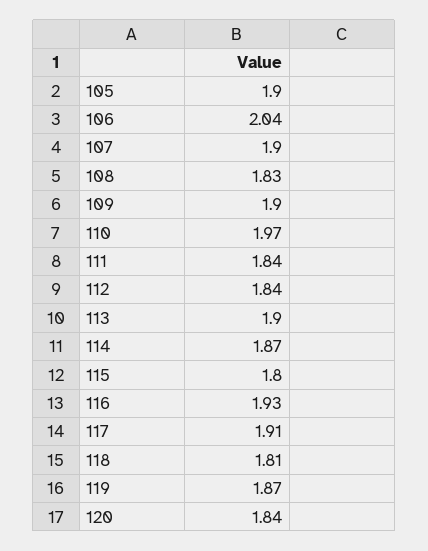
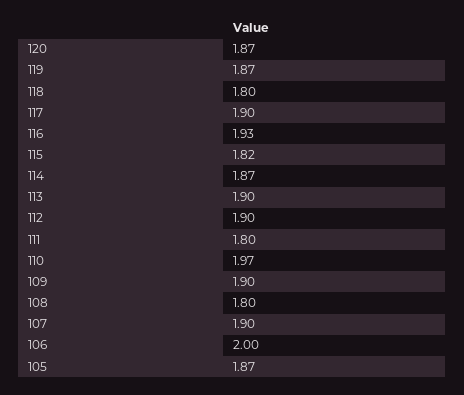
105: 1.9 -> 1.87
106: 2.04 -> 2
108: 1.83 -> 1.8
111: 1.84 -> 1.8
112: 1.84 -> 1.9
115: 1.8 -> 1.82
117: 1.91 -> 1.9
118: 1.81 -> 1.8
120: 1.84 -> 1.87

